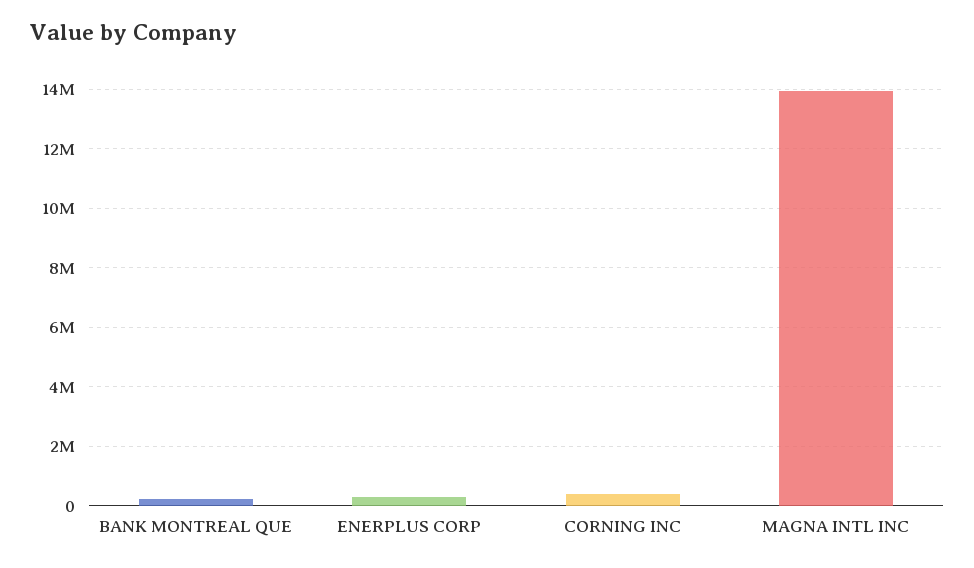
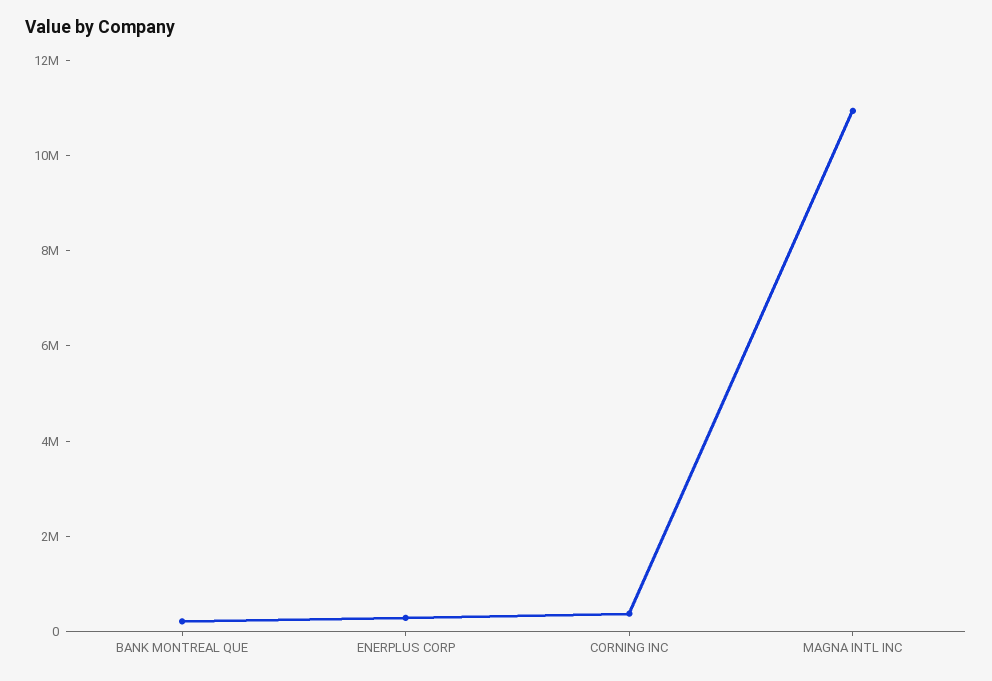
MAGNA INTL INC: 14000000 -> 11000000

